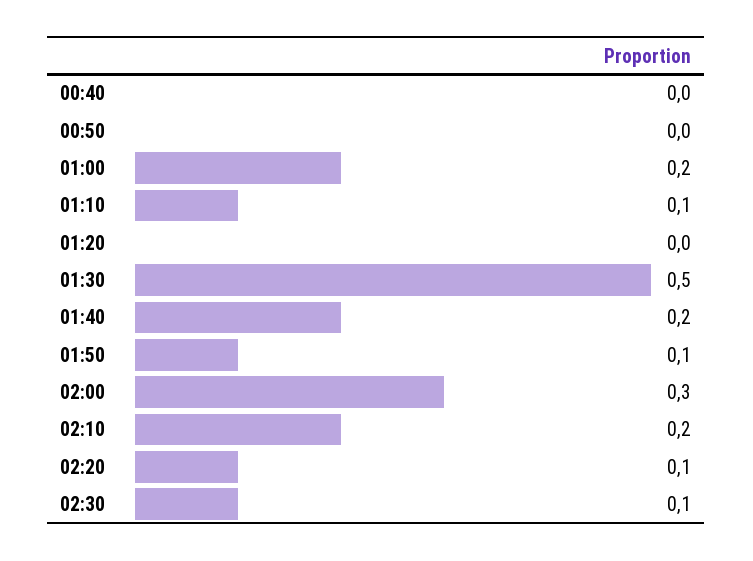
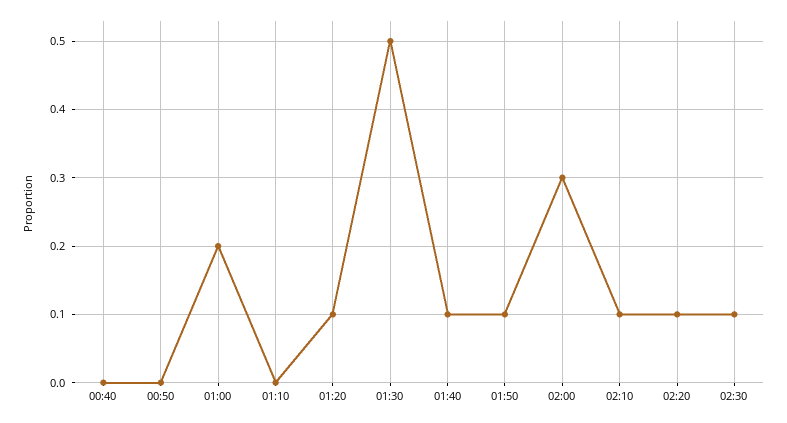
01:10: 0.1 -> 0
01:20: 0 -> 0.1
01:40: 0.2 -> 0.1
02:10: 0.2 -> 0.1

